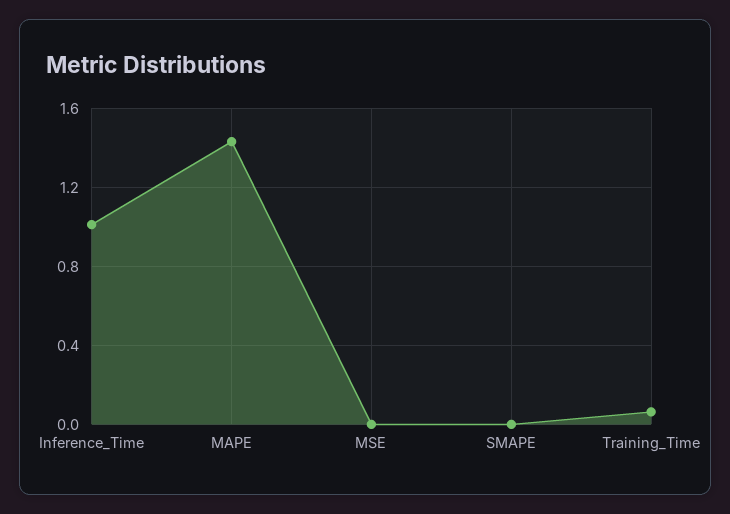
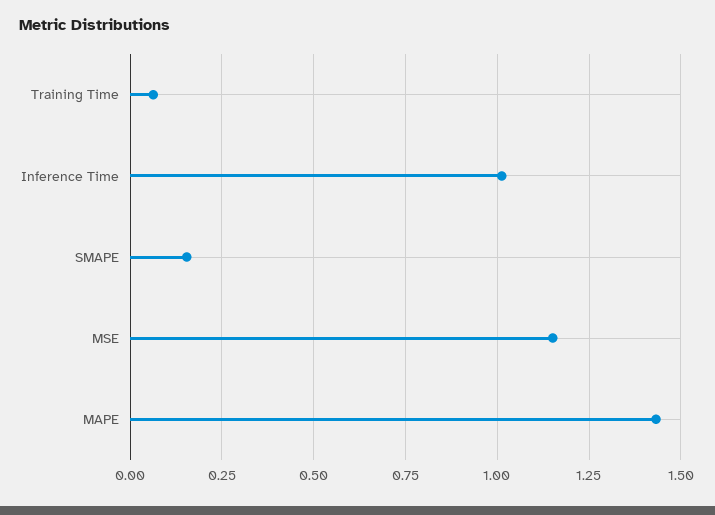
MSE: 0 -> 1.15
SMAPE: 0 -> 0.15

